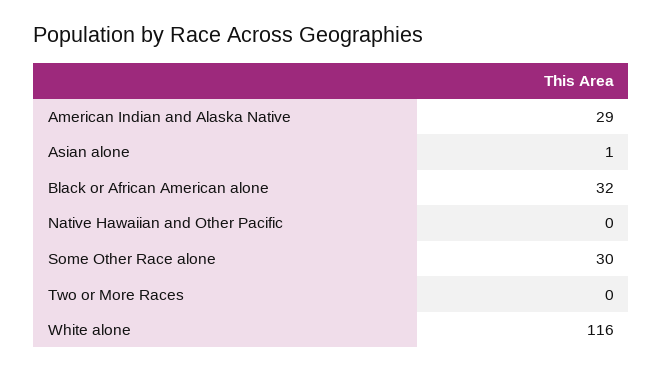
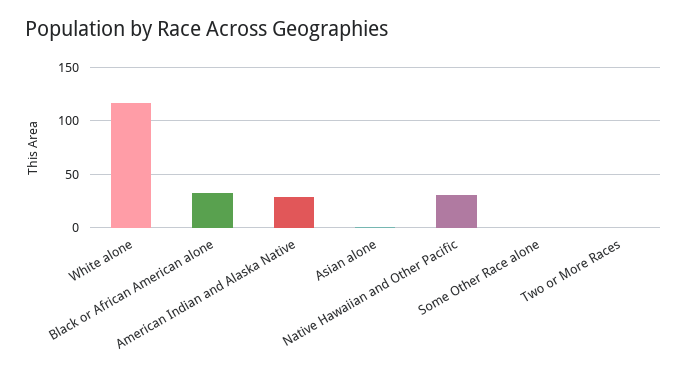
Native Hawaiian and Other Pacific: 0 -> 30
Some Other Race alone: 30 -> 0

